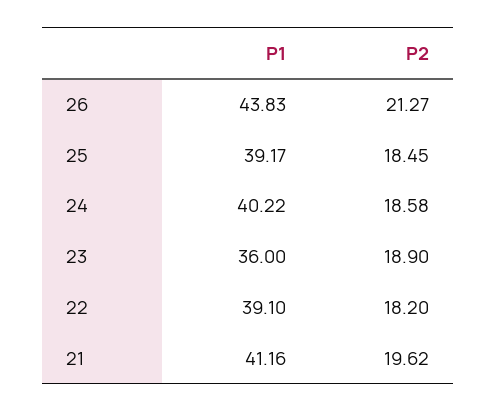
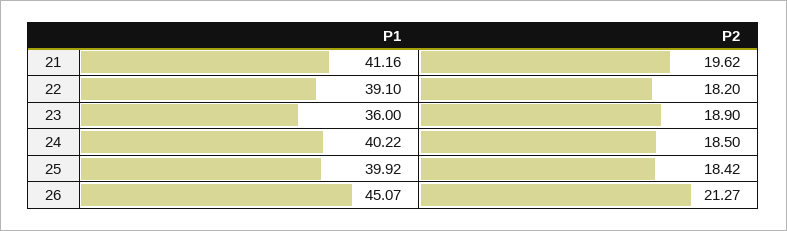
P1, 26: 43.83 -> 45.07
P1, 25: 39.17 -> 39.92
P2, 25: 18.45 -> 18.42
P2, 24: 18.58 -> 18.5

